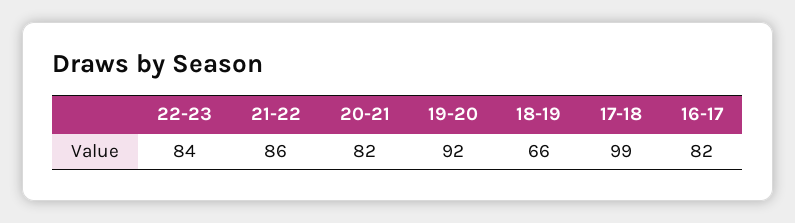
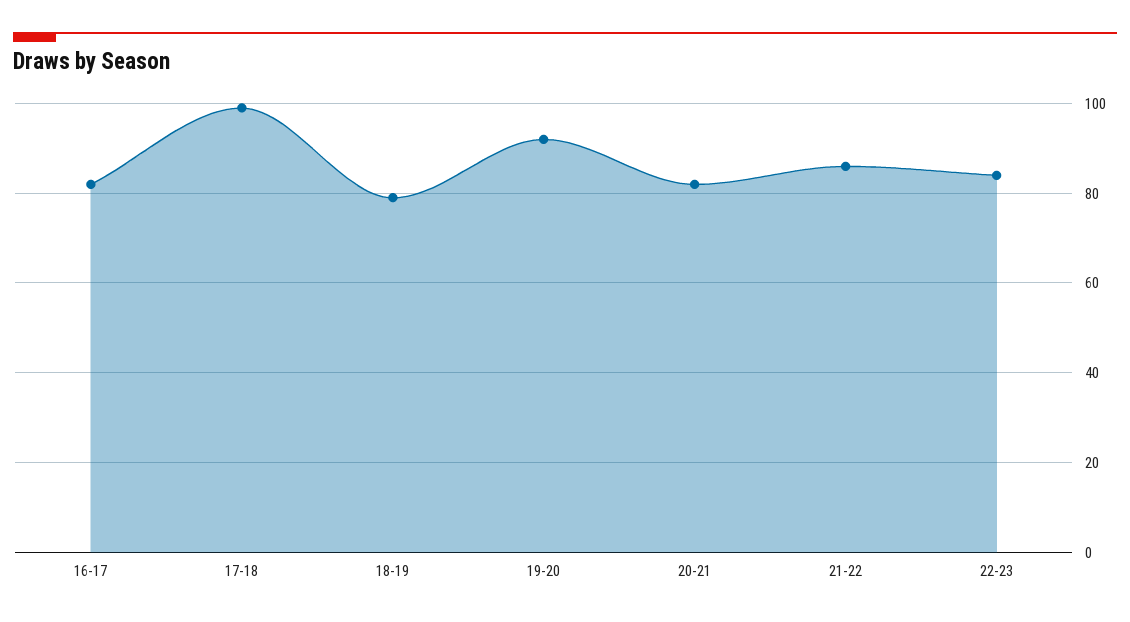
18-19: 66 -> 80

